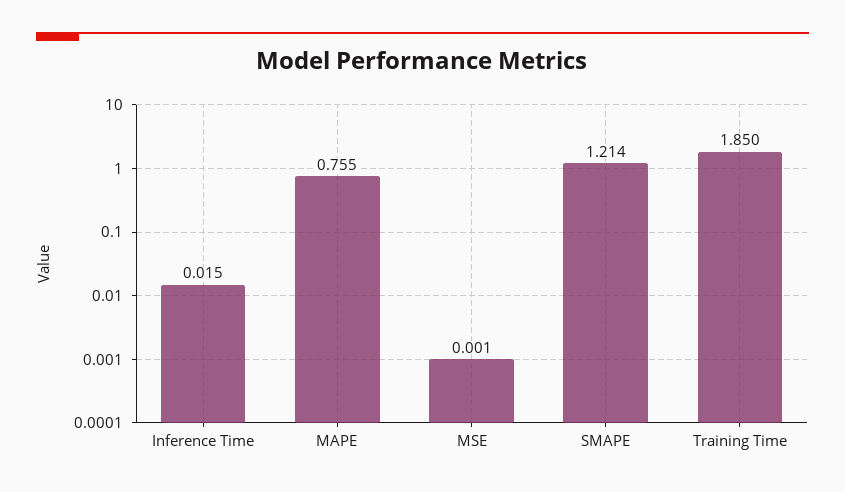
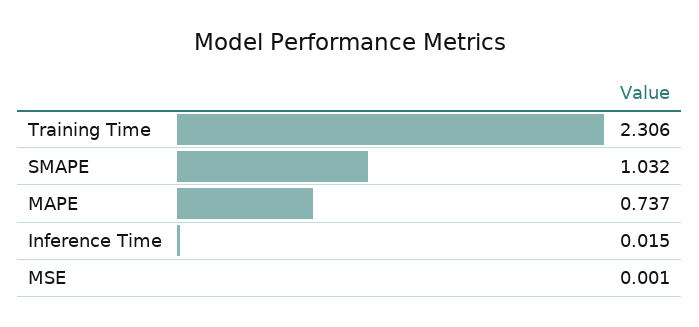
MAPE: 0.755 -> 0.737
SMAPE: 1.214 -> 1.032
Training Time: 1.85 -> 2.306

